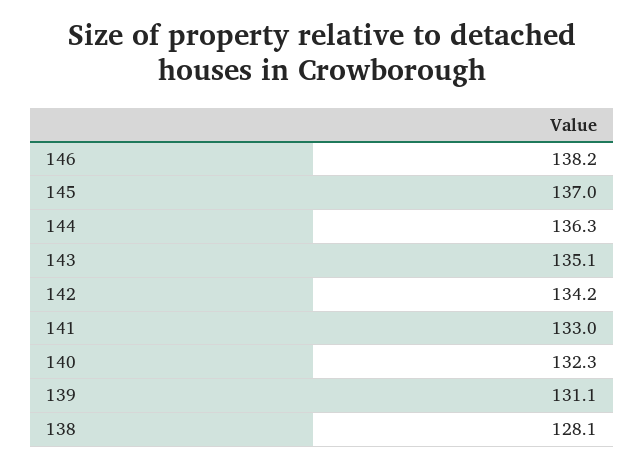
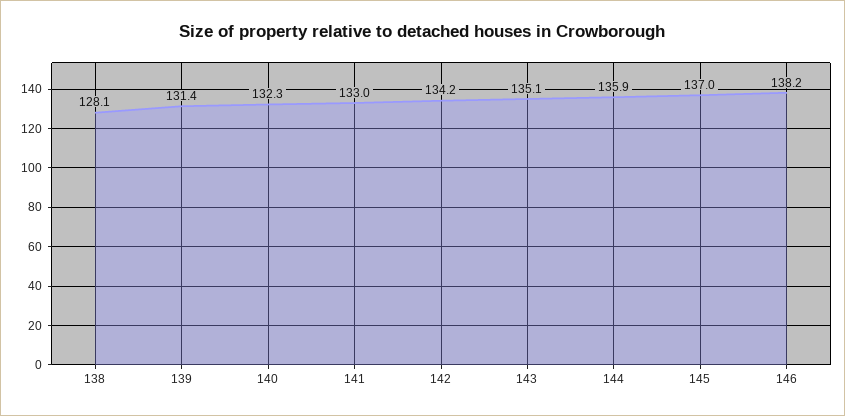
144: 136.3 -> 135.9
139: 131.1 -> 131.4

